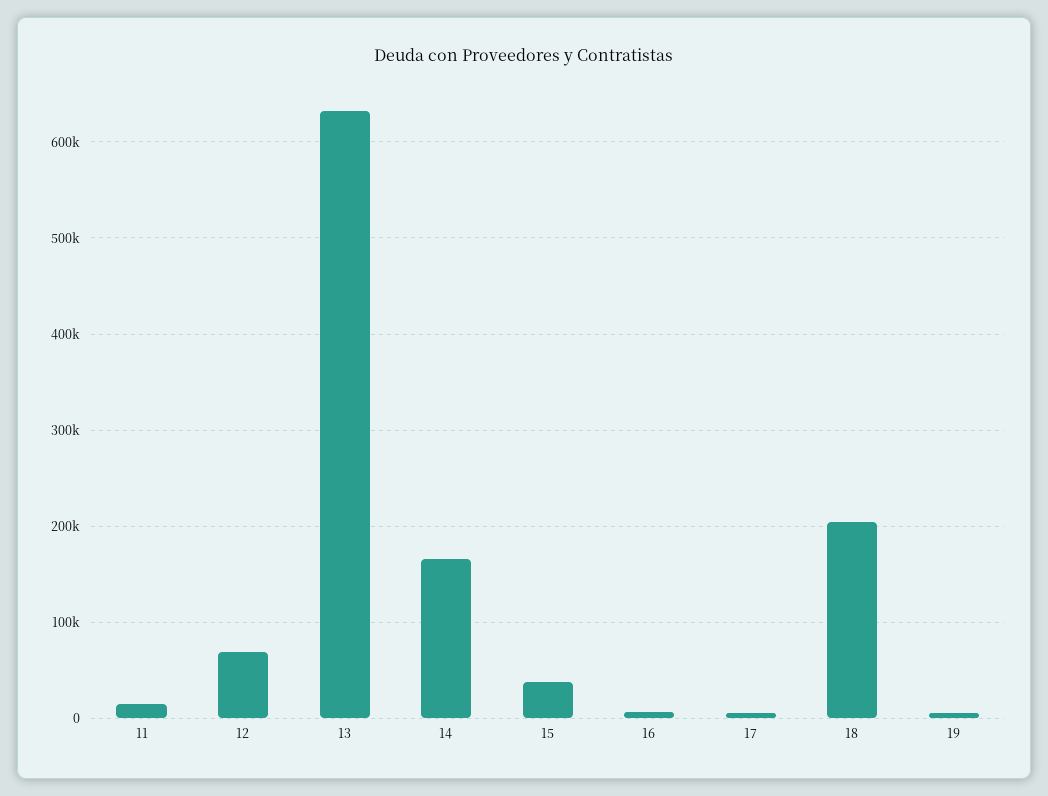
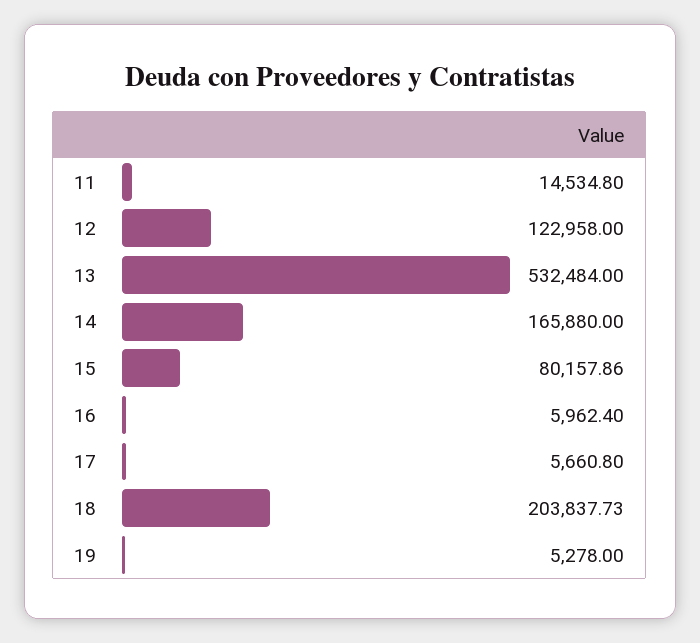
12: 70000 -> 122958
13: 630000 -> 532484
15: 40000 -> 80157.86

